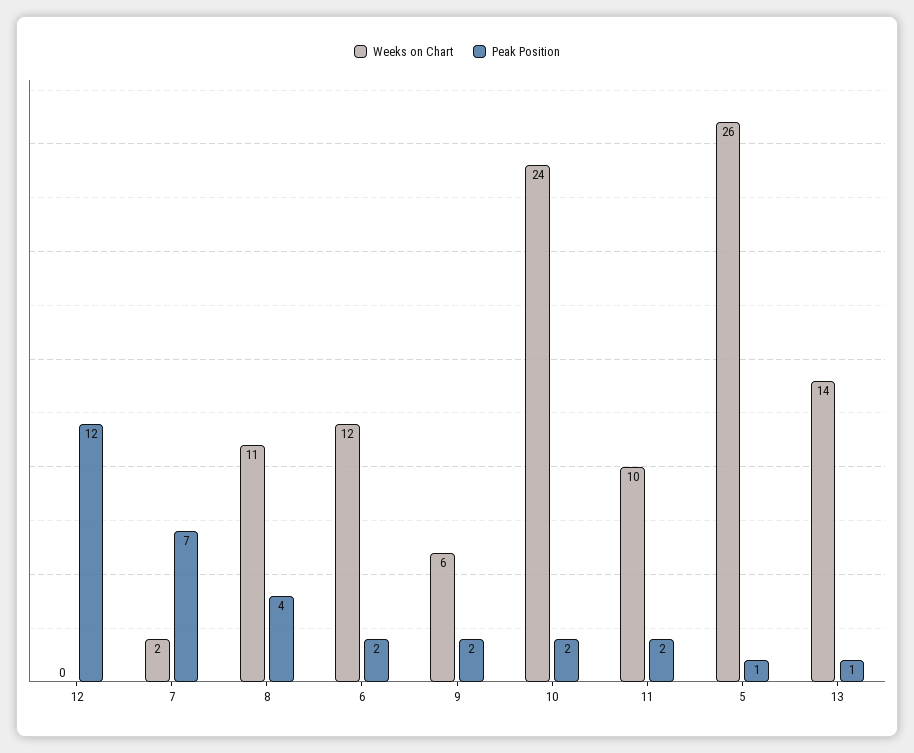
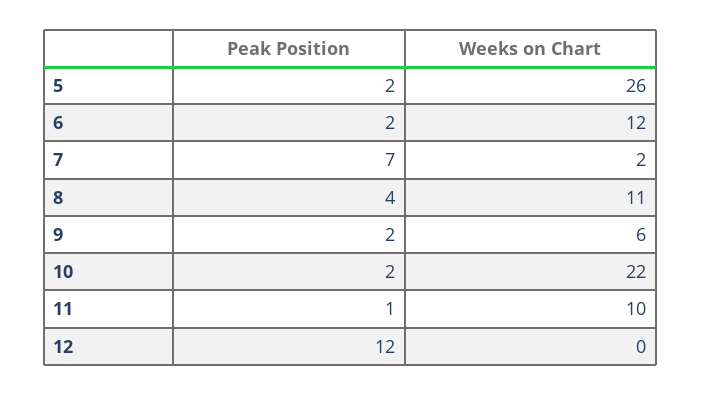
Weeks on Chart, 10: 24 -> 22
Peak Position, 11: 2 -> 1
Peak Position, 5: 1 -> 2
Weeks on Chart, 13: 14 -> none
Peak Position, 13: 1 -> none

